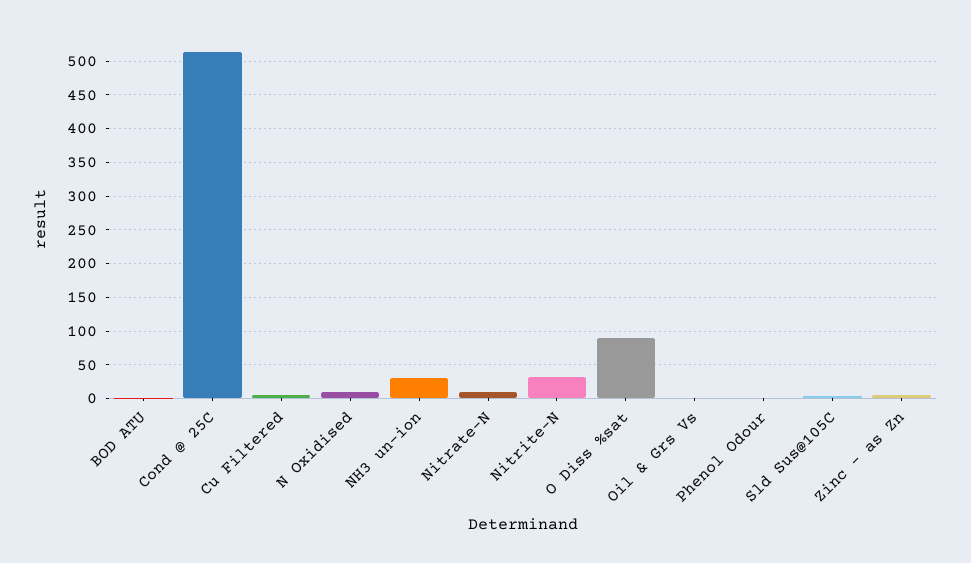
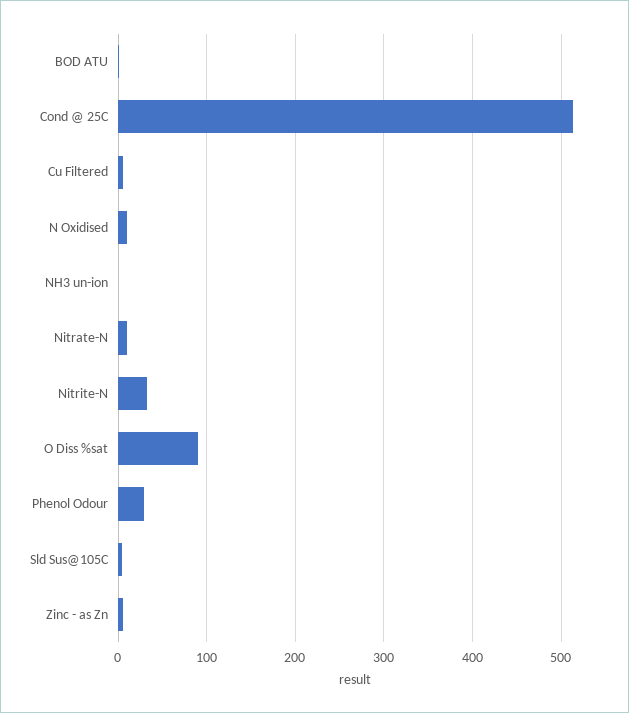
NH3 un-ion: 30 -> 0
Oil & Grs Vs: 0 -> none
Phenol Odour: 0 -> 30

